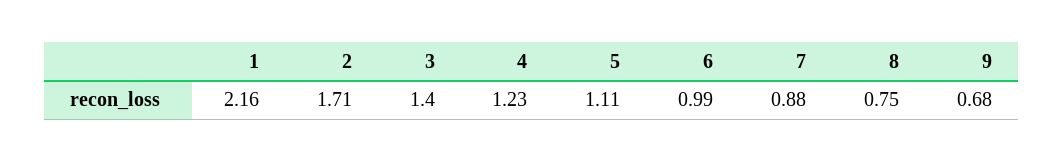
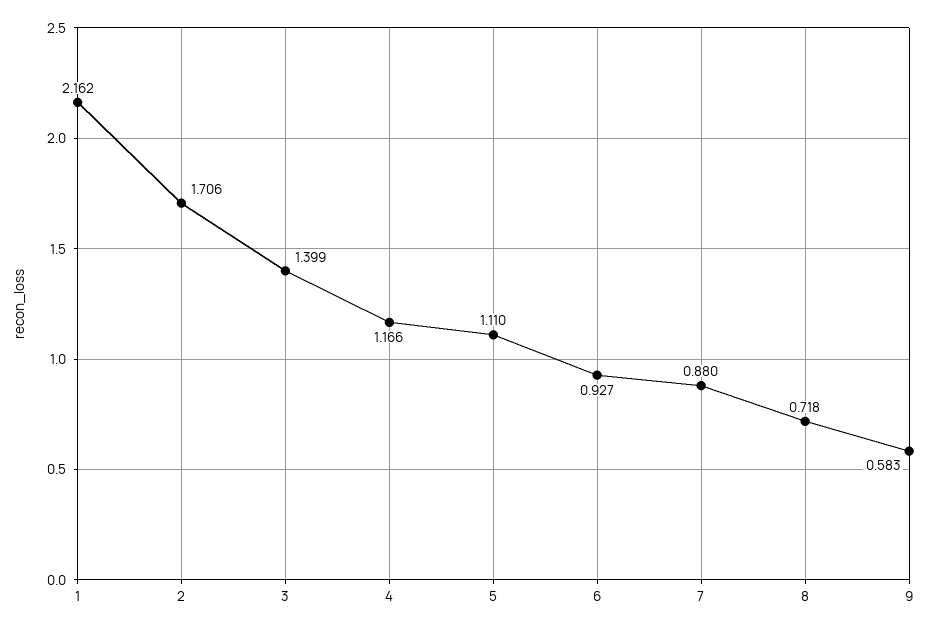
4: 1.23 -> 1.166
6: 0.99 -> 0.927
8: 0.75 -> 0.718
9: 0.68 -> 0.583

